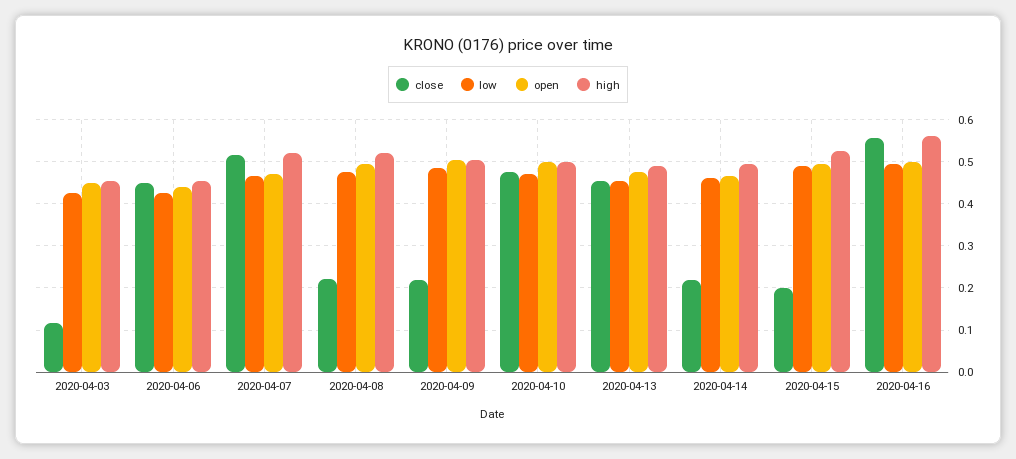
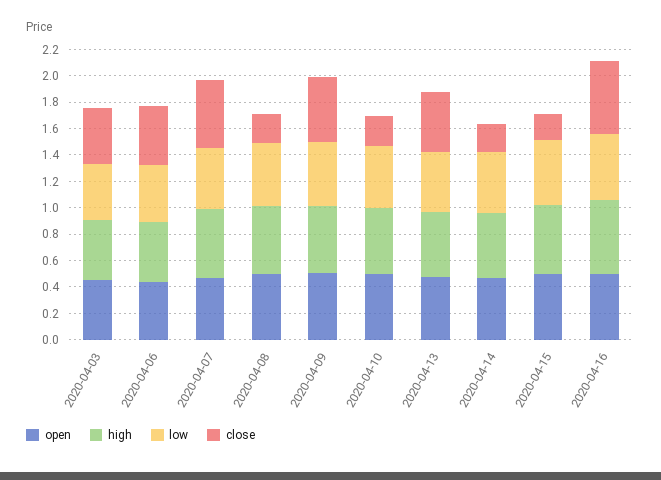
close, 2020-04-03: 0.12 -> 0.4
close, 2020-04-09: 0.22 -> 0.5
close, 2020-04-10: 0.48 -> 0.2

